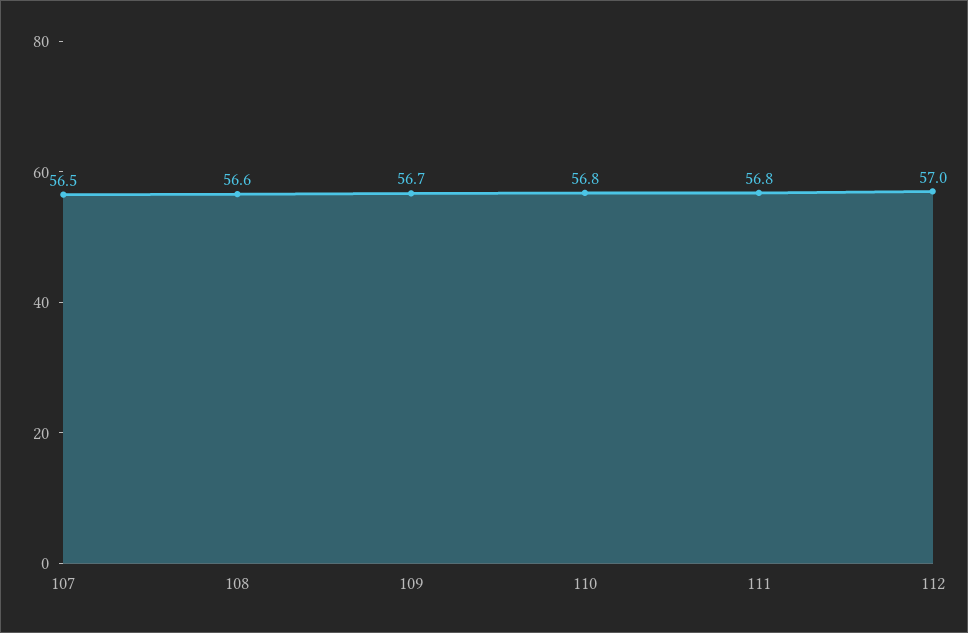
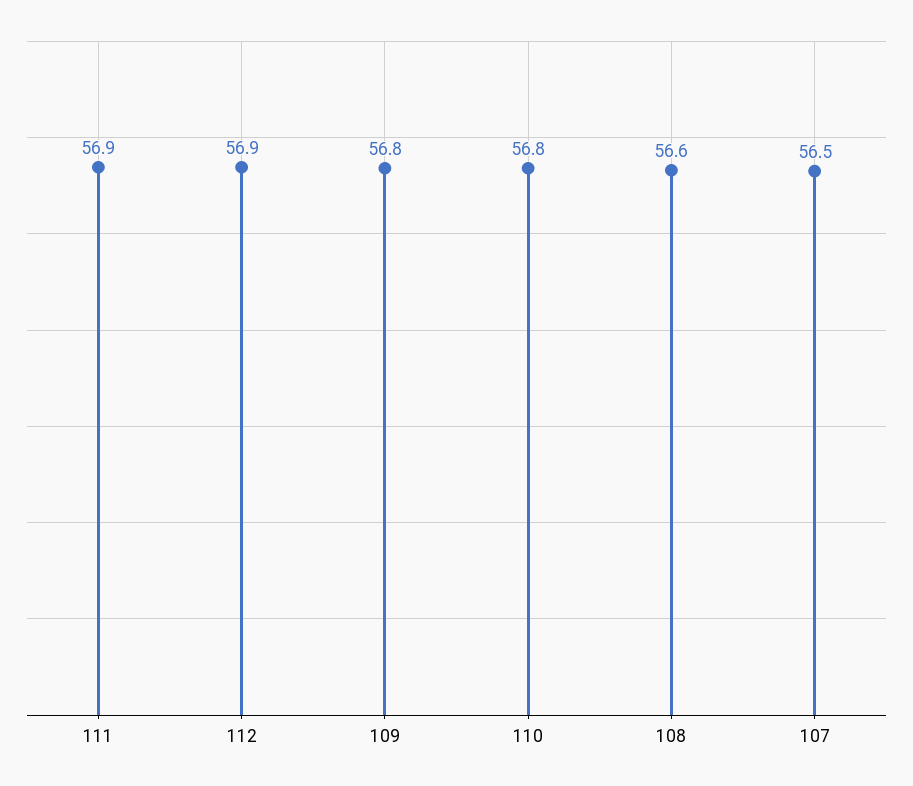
109: 56.7 -> 56.8
111: 56.8 -> 56.9
112: 57 -> 56.9

